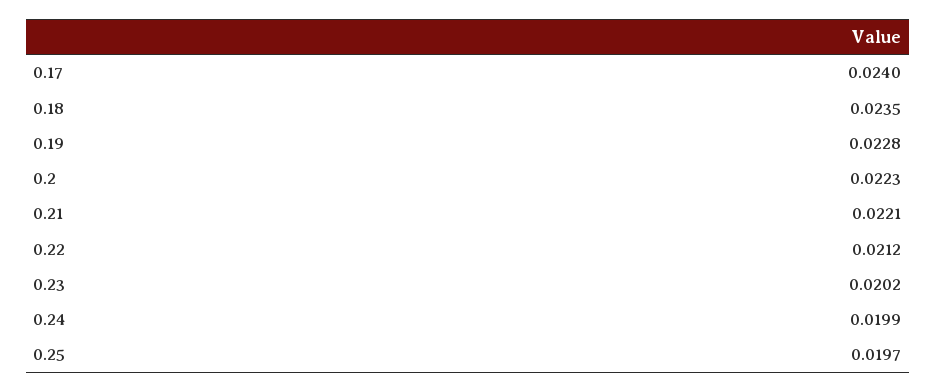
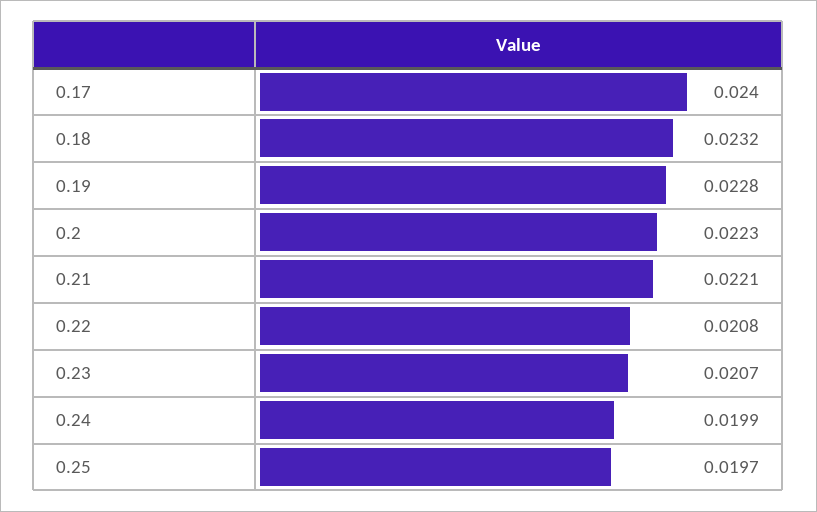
0.18: 0.0235 -> 0.0232
0.22: 0.0212 -> 0.0208
0.23: 0.0202 -> 0.0207

